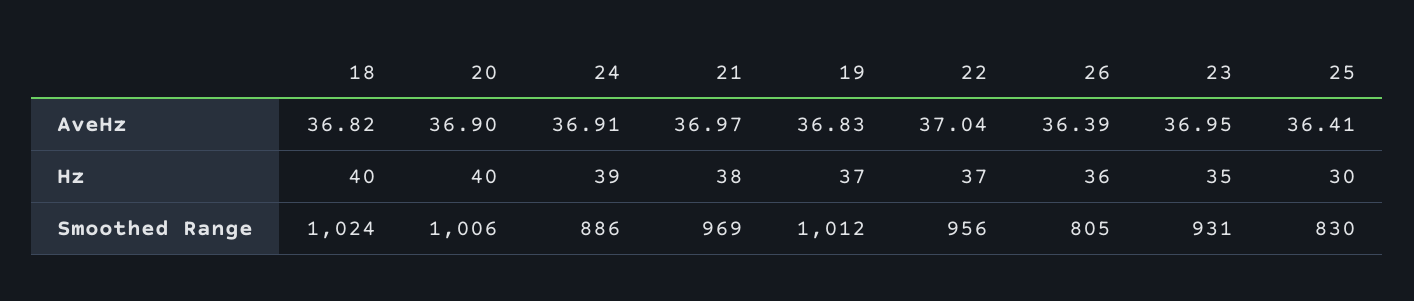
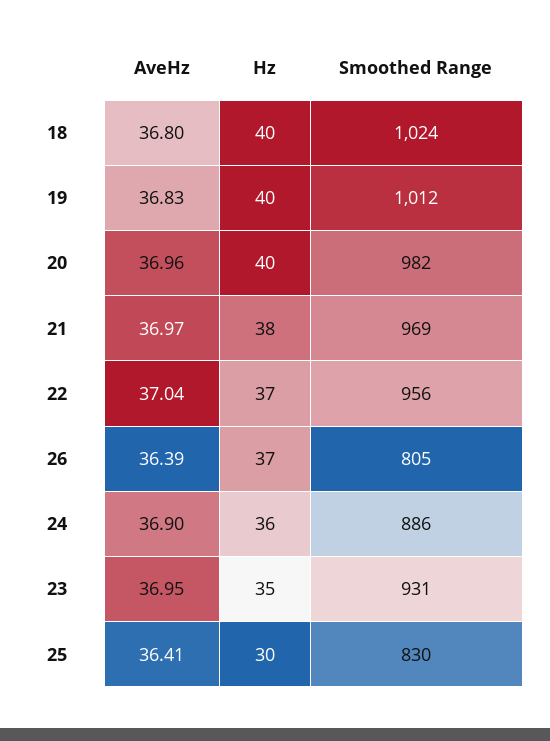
18, AveHz: 36.82 -> 36.8
20, AveHz: 36.9 -> 36.96
24, AveHz: 36.91 -> 36.9
24, Hz: 39 -> 36
19, Hz: 37 -> 40
26, Hz: 36 -> 37
20, Smoothed Range: 1006 -> 982

